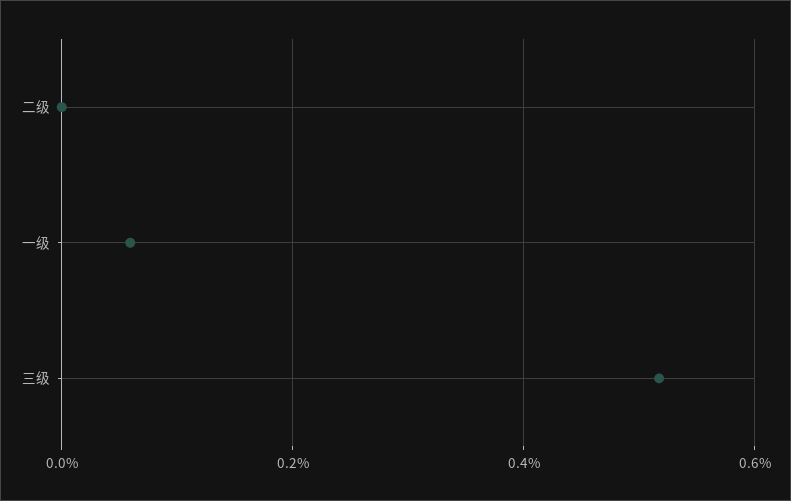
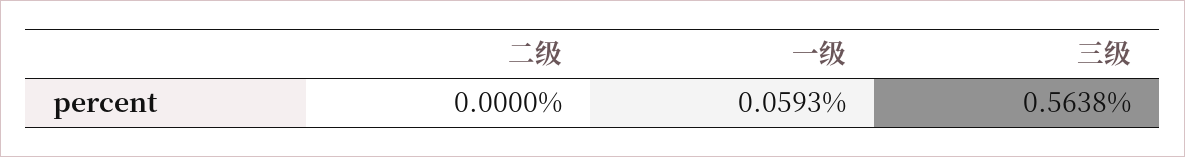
三级: 0.52 -> 0.5638

